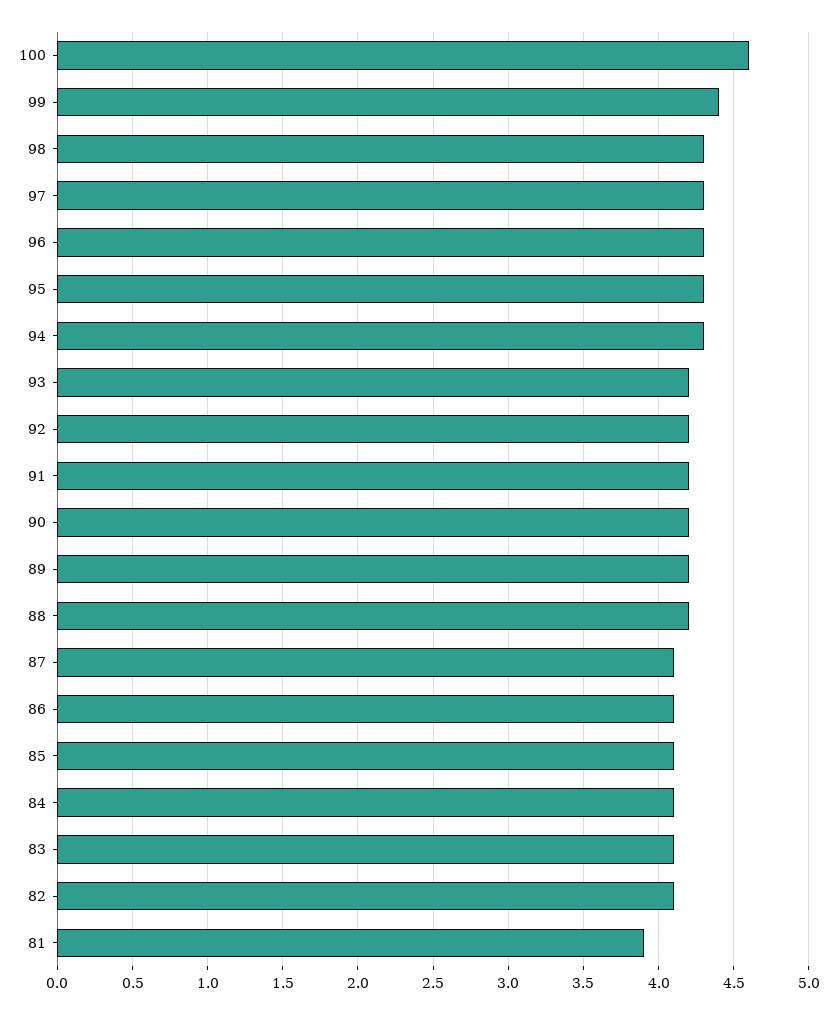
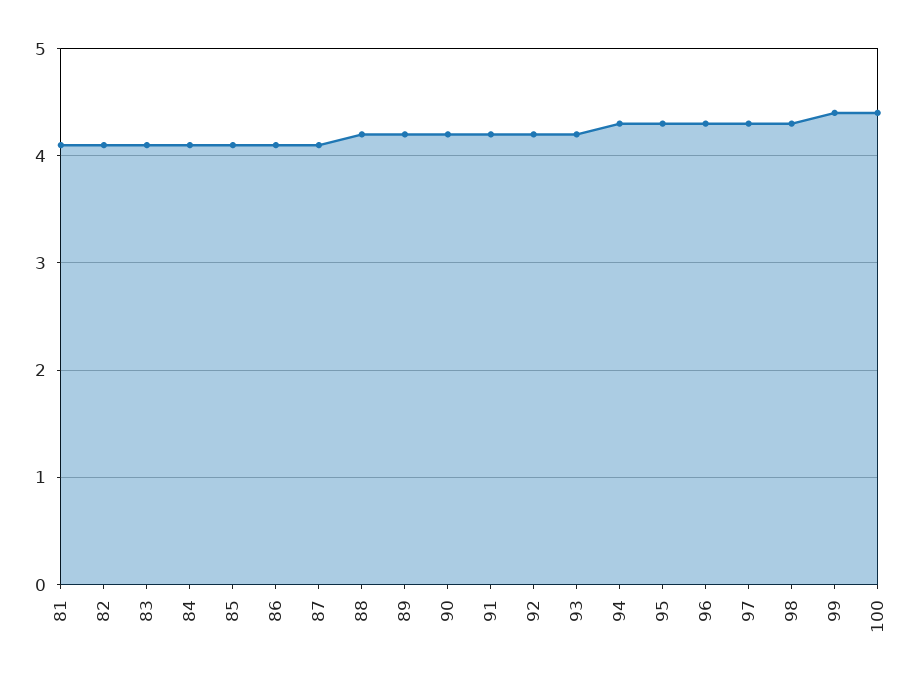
100: 4.6 -> 4.4
81: 3.9 -> 4.1

